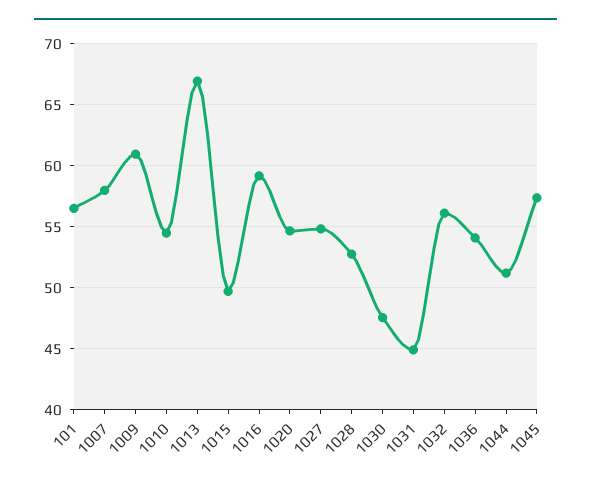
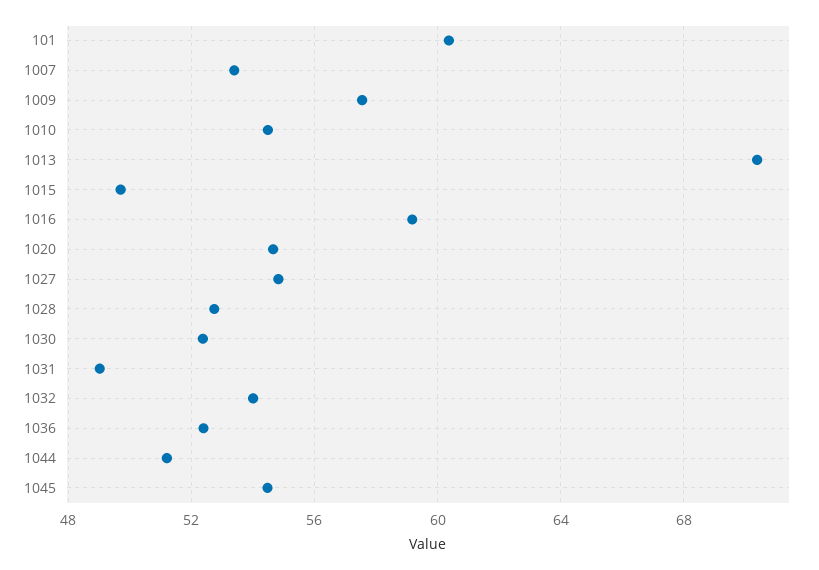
101: 56.5 -> 60.5
1007: 58 -> 53.5
1009: 61 -> 57.5
1013: 67 -> 70.5
1030: 47.5 -> 52.5
1031: 45 -> 49
1032: 56 -> 54
1036: 54 -> 52.5
1045: 57.5 -> 54.5

